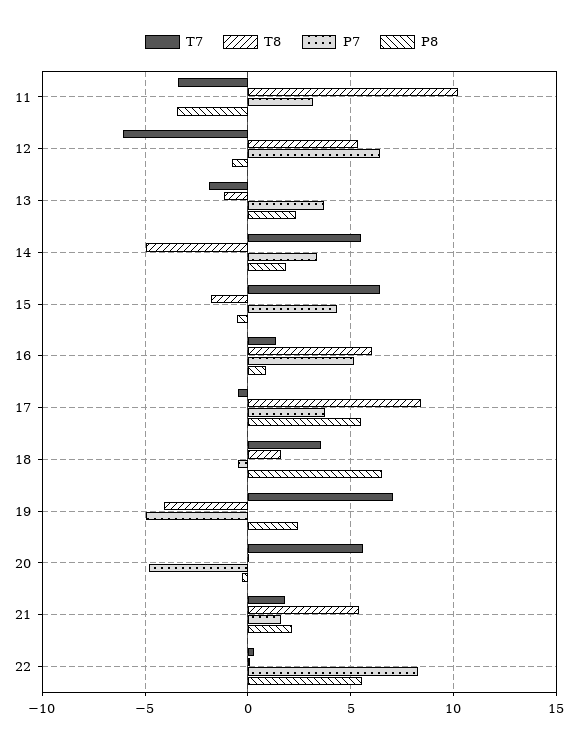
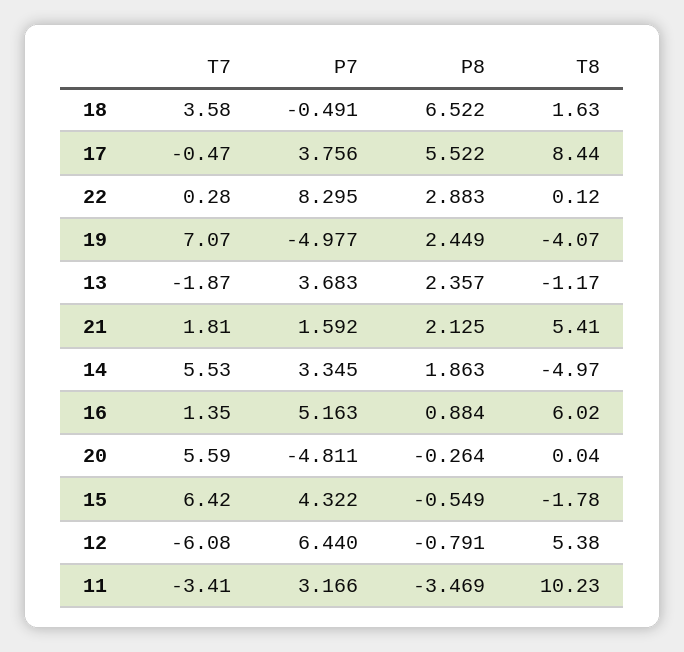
P8, 22: 5.5 -> 2.883

